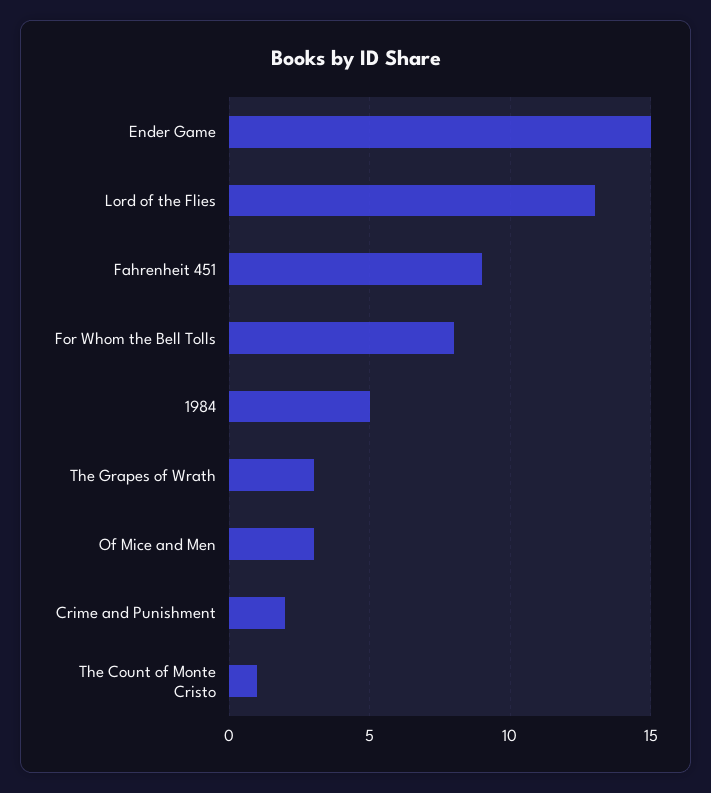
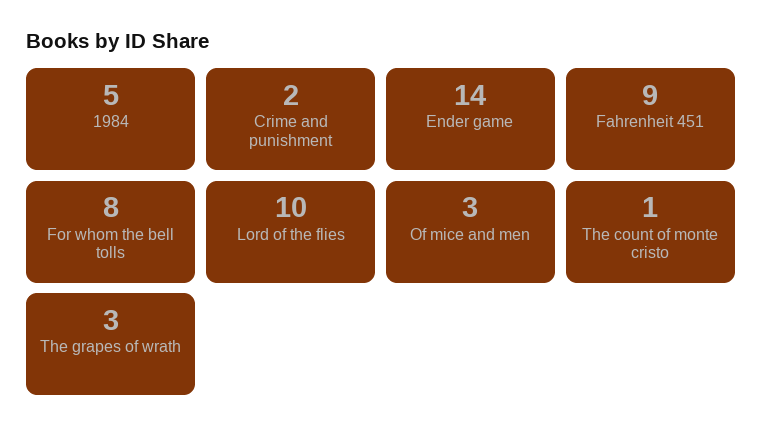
Ender Game: 15 -> 14
Lord of the Flies: 13 -> 10

